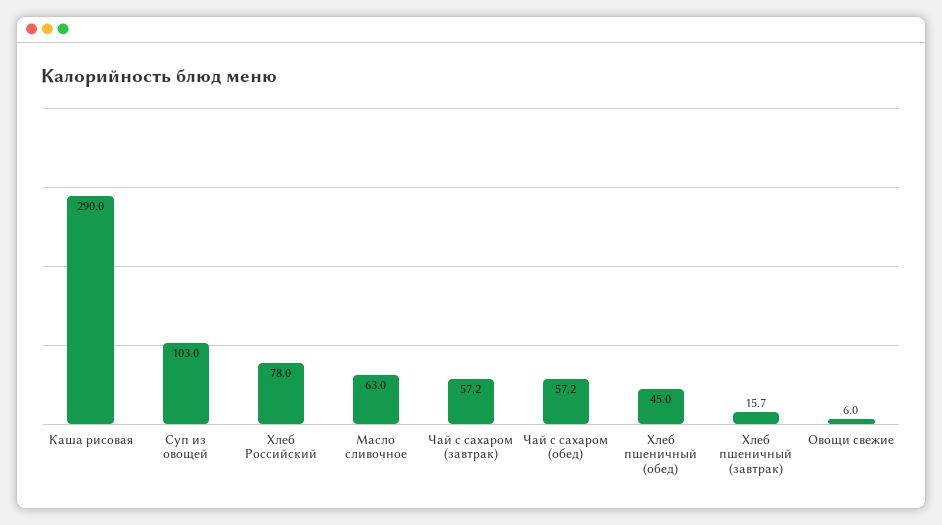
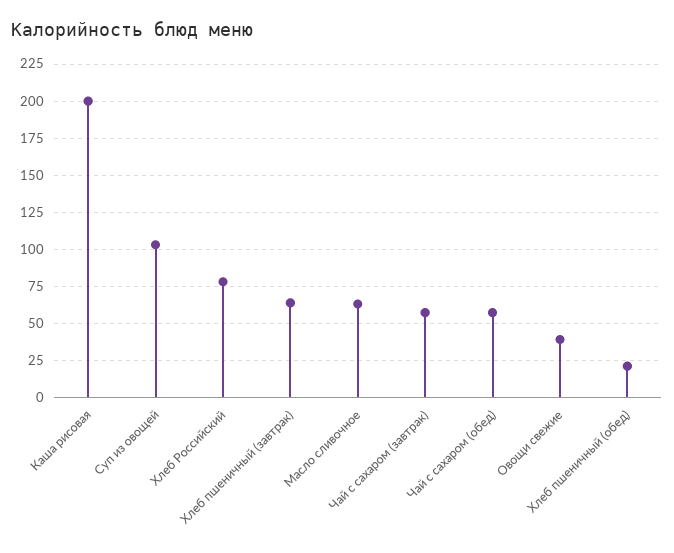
Каша рисовая: 290 -> 200
Хлеб пшеничный (обед): 45 -> 20
Хлеб пшеничный (завтрак): 15.7 -> 65
Овощи свежие: 6 -> 40

